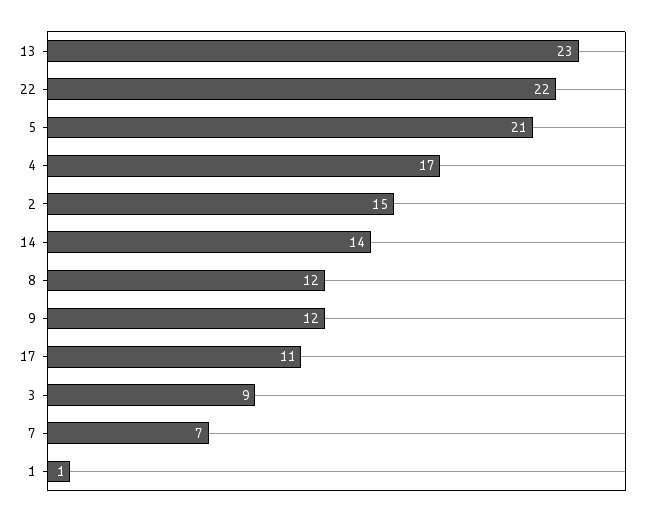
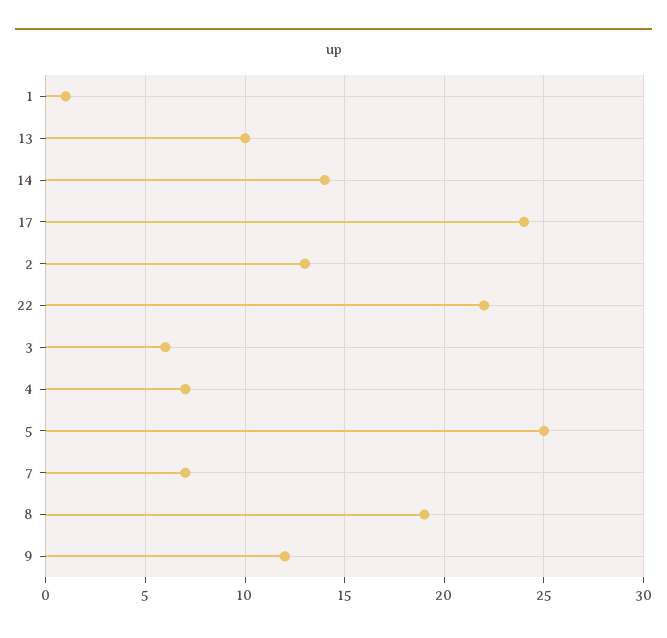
13: 23 -> 10
5: 21 -> 25
4: 17 -> 7
2: 15 -> 13
8: 12 -> 19
17: 11 -> 24
3: 9 -> 6

